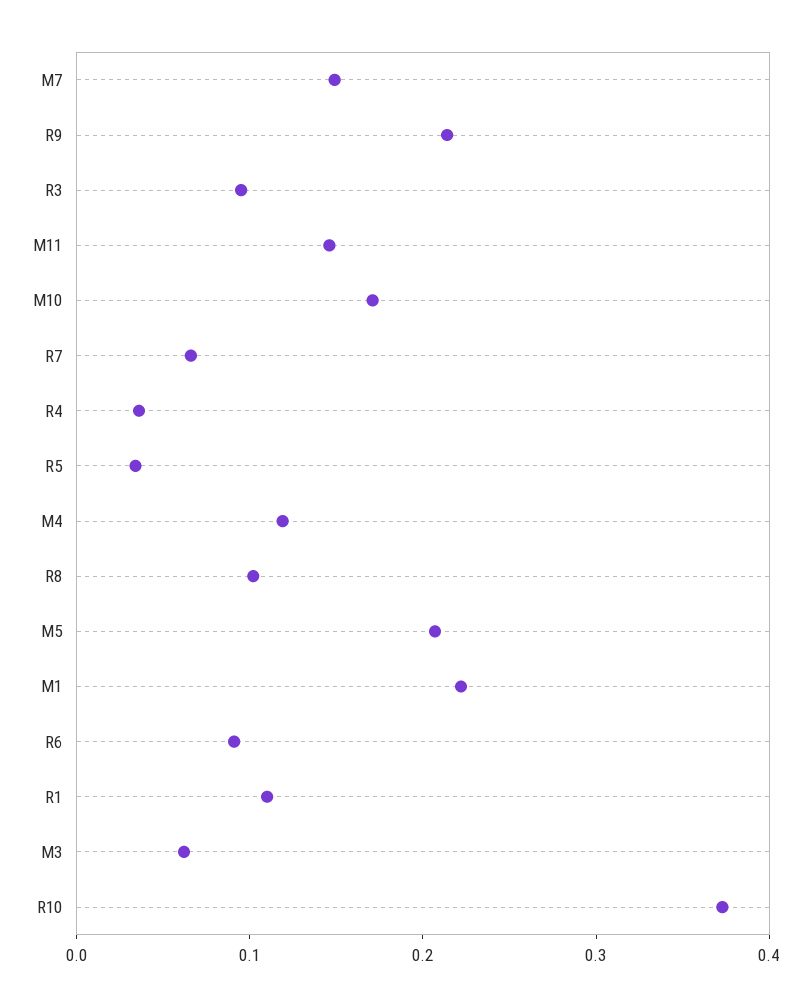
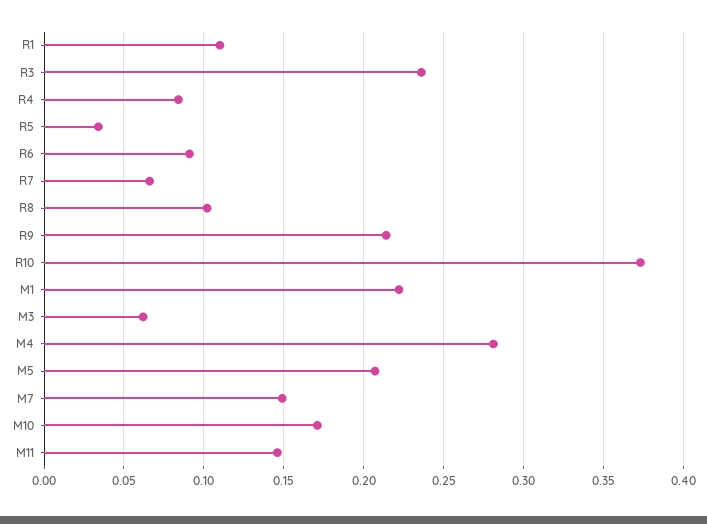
R3: 0.1 -> 0.235
R4: 0.04 -> 0.085
M4: 0.12 -> 0.28

